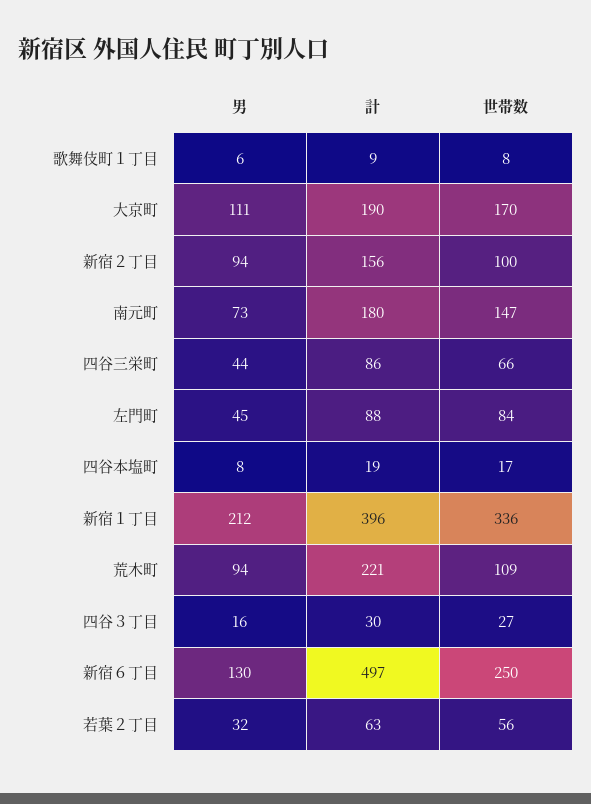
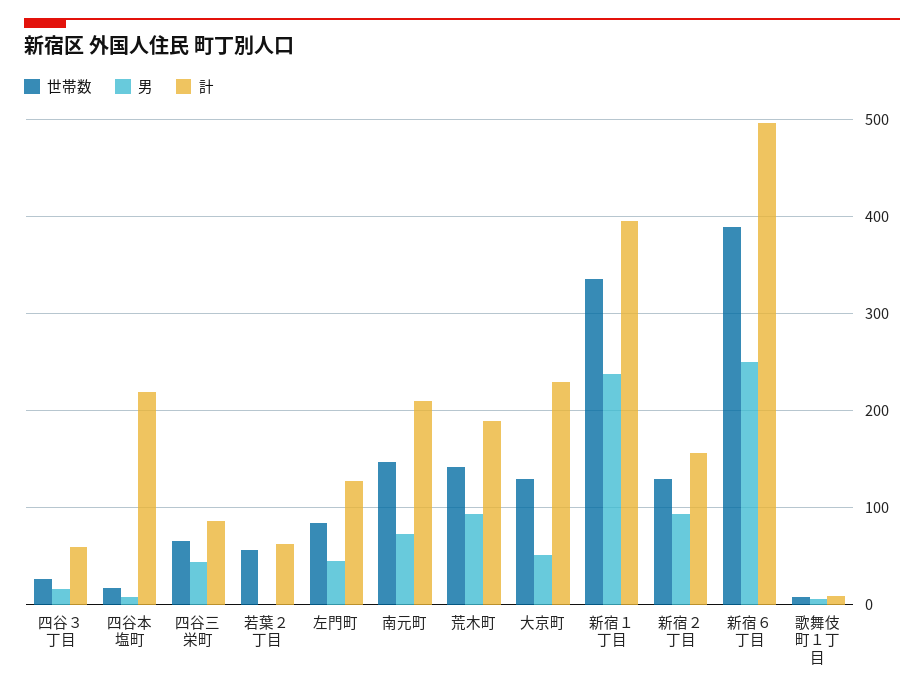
男, 大京町: 111 -> 50
計, 大京町: 190 -> 230
世帯数, 大京町: 170 -> 130
世帯数, 新宿２丁目: 100 -> 130
計, 南元町: 180 -> 210
計, 左門町: 88 -> 130
計, 四谷本塩町: 19 -> 220
男, 新宿１丁目: 212 -> 240
計, 荒木町: 221 -> 190
世帯数, 荒木町: 109 -> 140
計, 四谷３丁目: 30 -> 60
男, 新宿６丁目: 130 -> 250
世帯数, 新宿６丁目: 250 -> 390
男, 若葉２丁目: 32 -> 0

